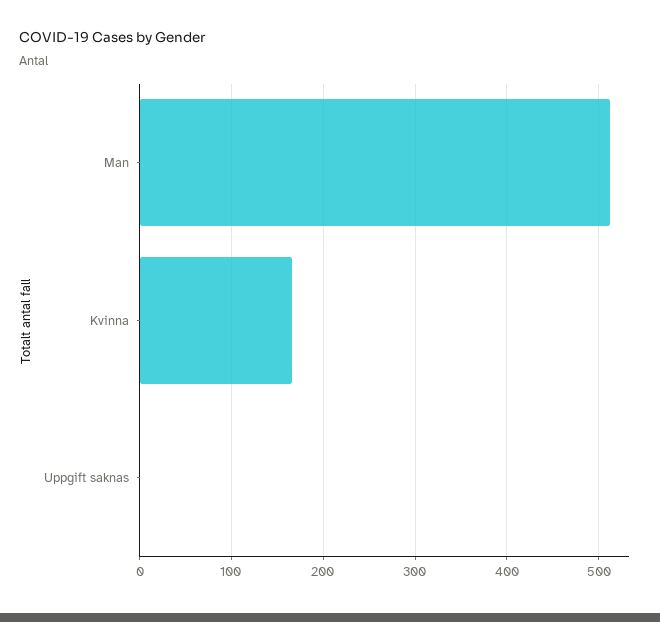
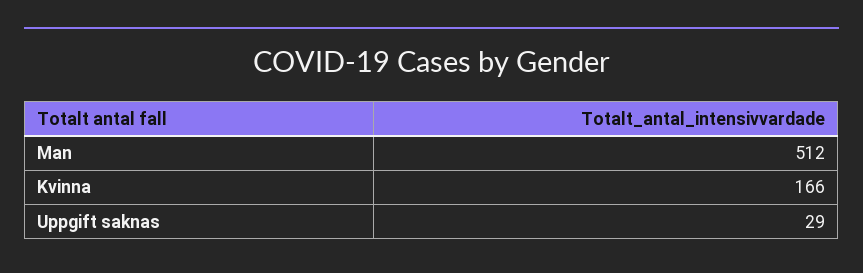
Uppgift saknas: 0 -> 29

